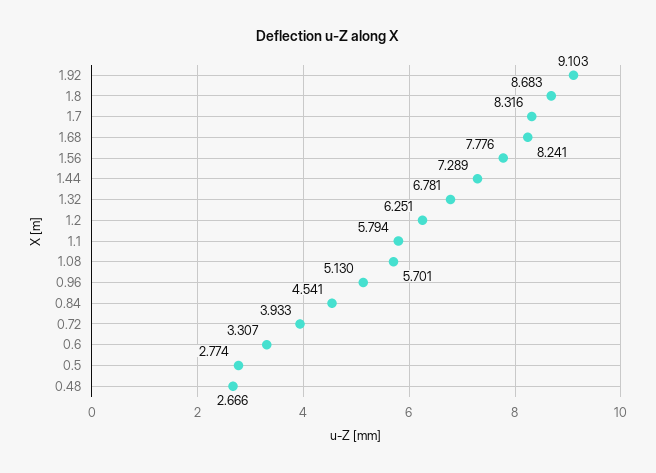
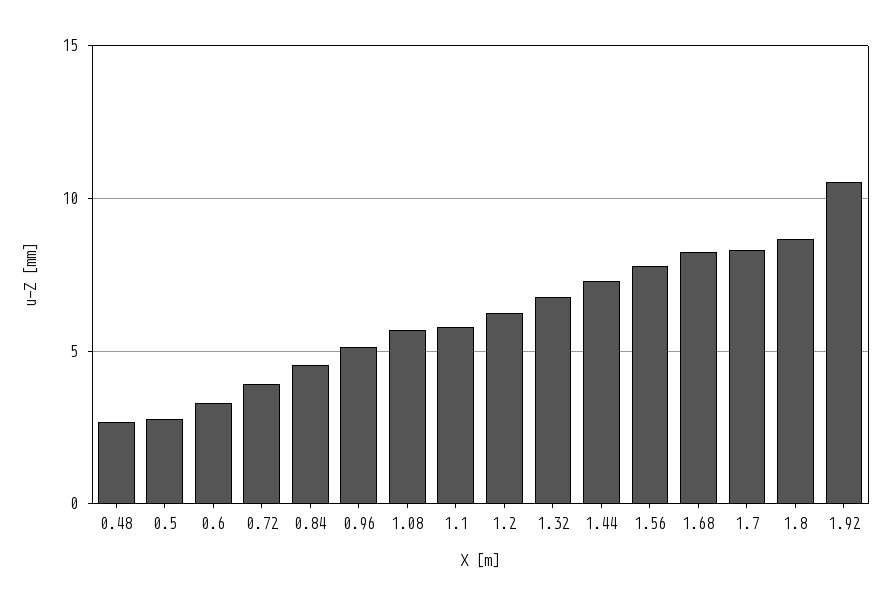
1.92: 9.103 -> 10.5

